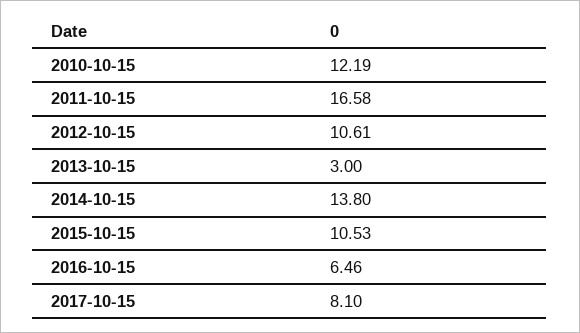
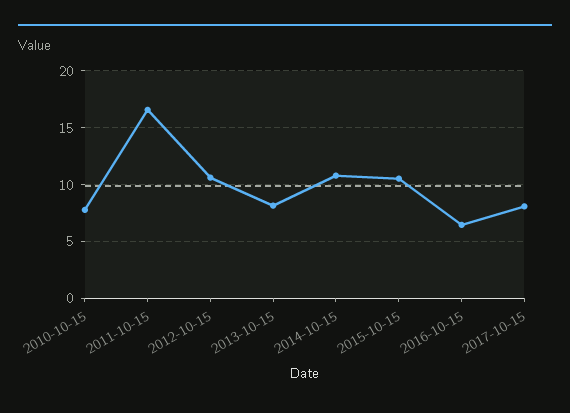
2010-10-15: 12.19 -> 8
2013-10-15: 3 -> 8
2014-10-15: 13.8 -> 11

